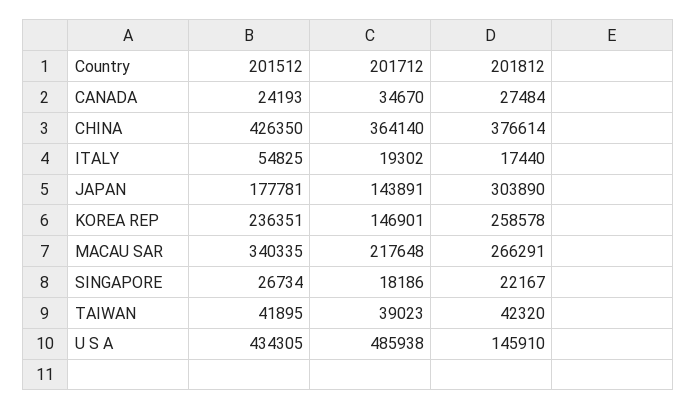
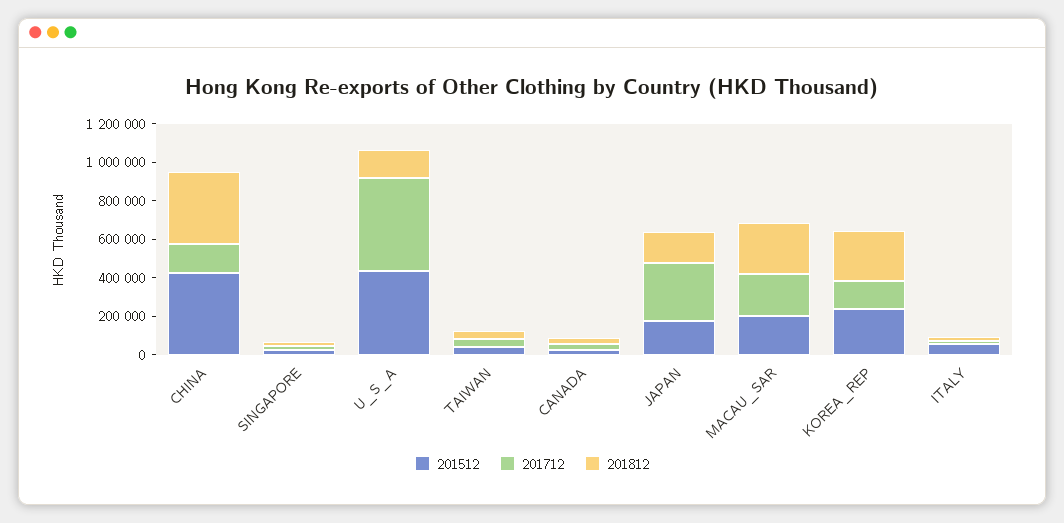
201712, CHINA: 364140 -> 150000
201712, JAPAN: 143891 -> 300000
201812, JAPAN: 303890 -> 150000
201512, MACAU SAR: 340335 -> 200000

